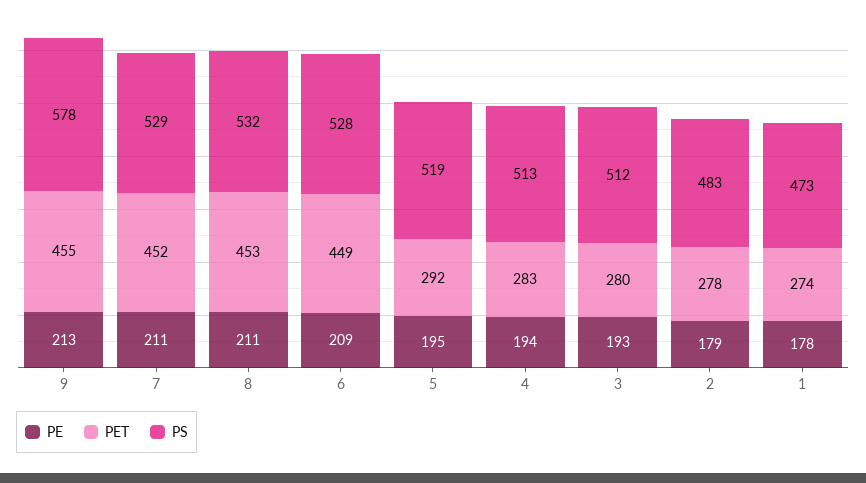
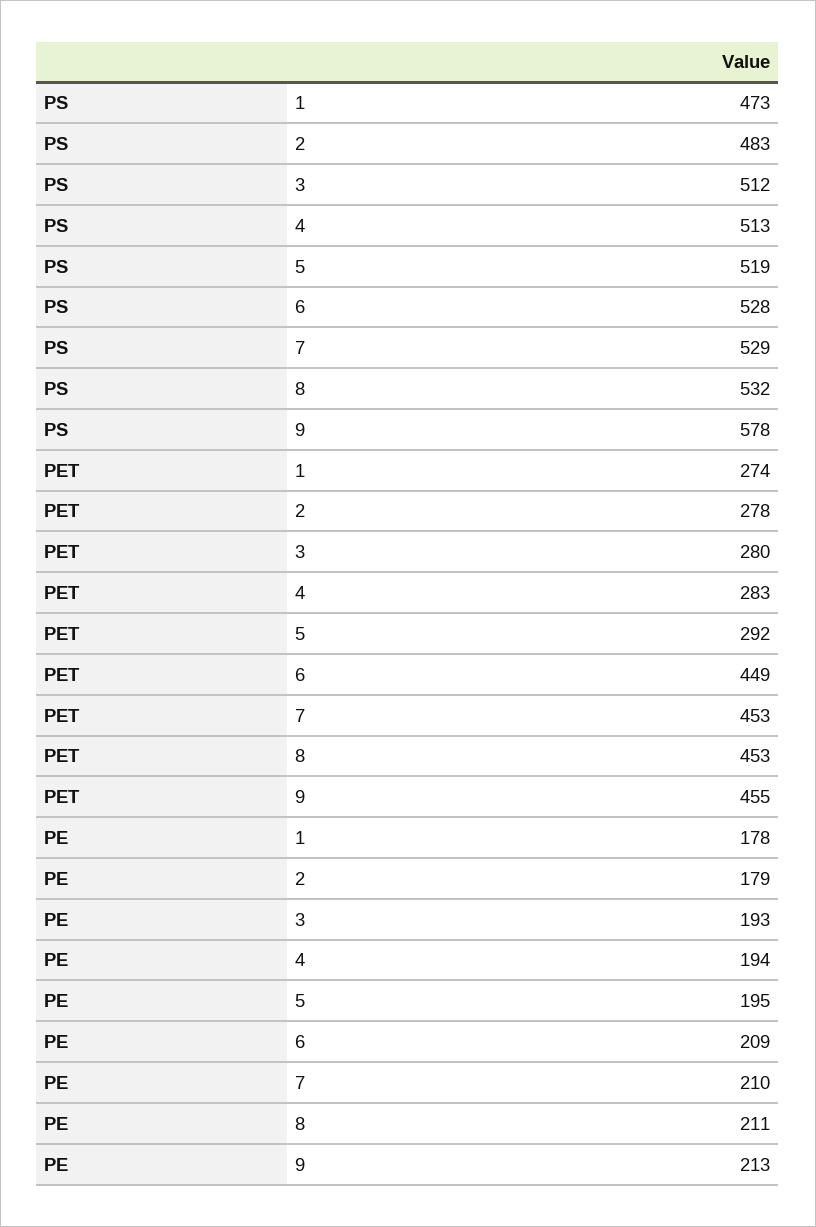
PE, 7: 211 -> 210
PET, 7: 452 -> 453

